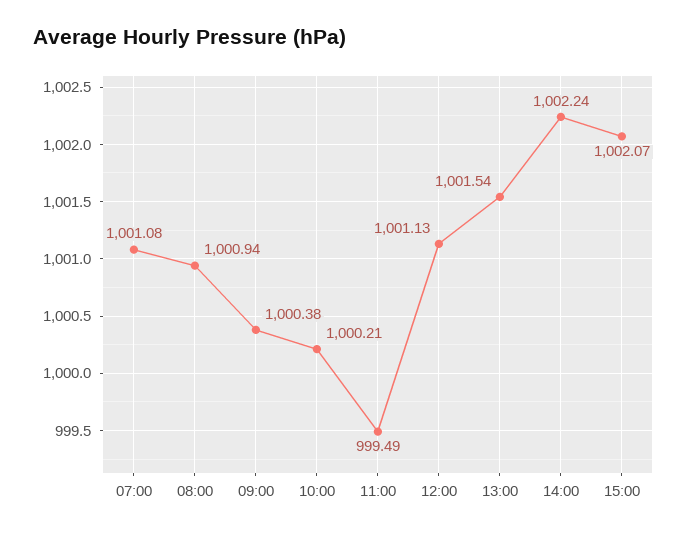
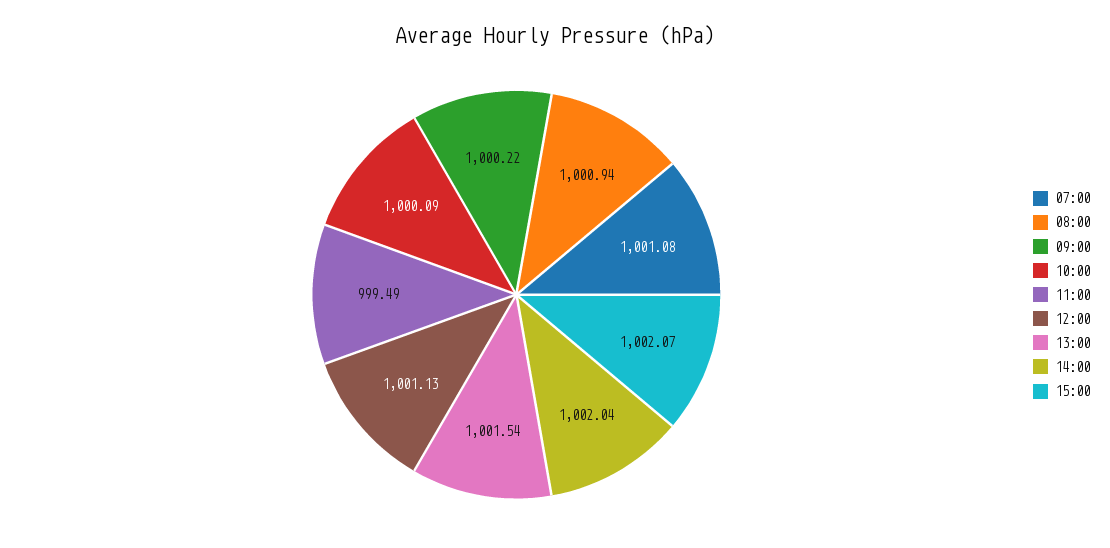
09:00: 1000.38 -> 1000.22
10:00: 1000.21 -> 1000.09
14:00: 1002.24 -> 1002.04

